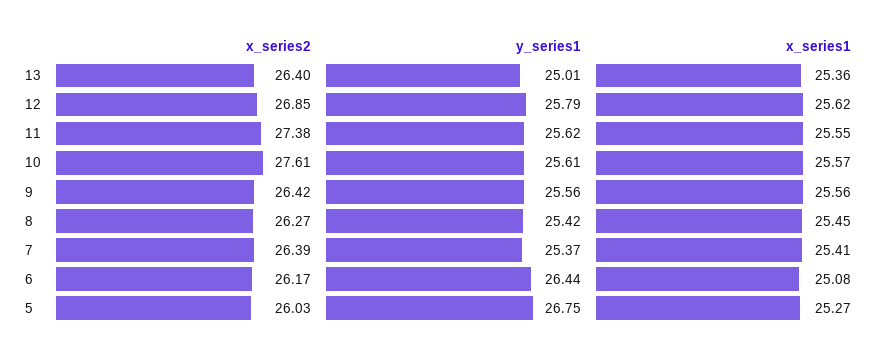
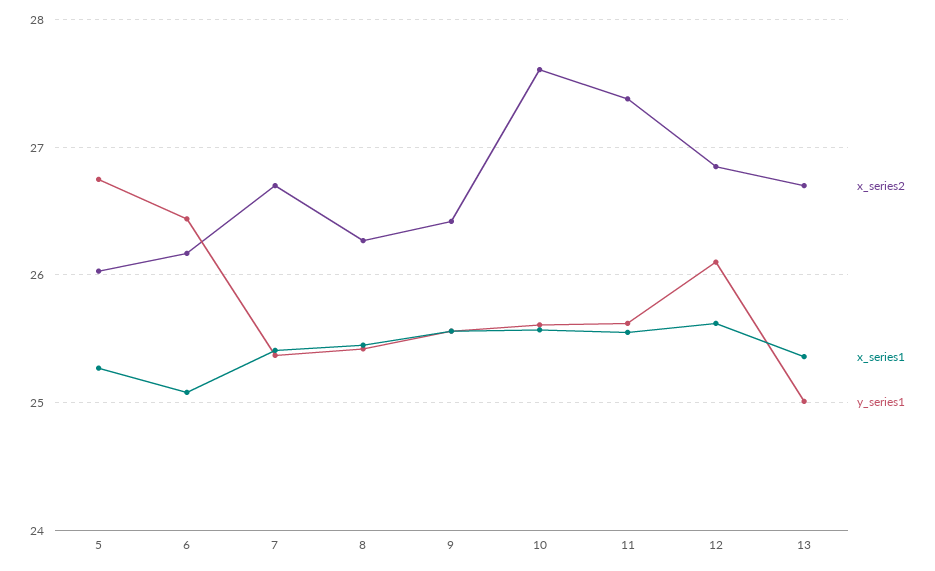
x_series2, 13: 26.4 -> 26.7
y_series1, 12: 25.79 -> 26.1
x_series2, 7: 26.39 -> 26.7

